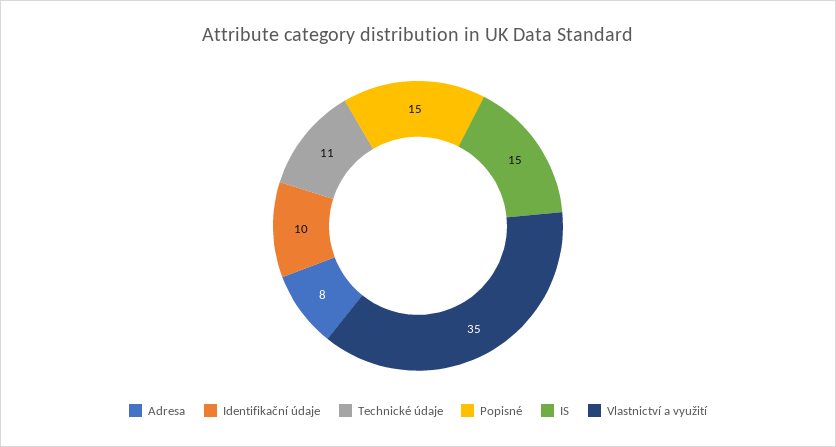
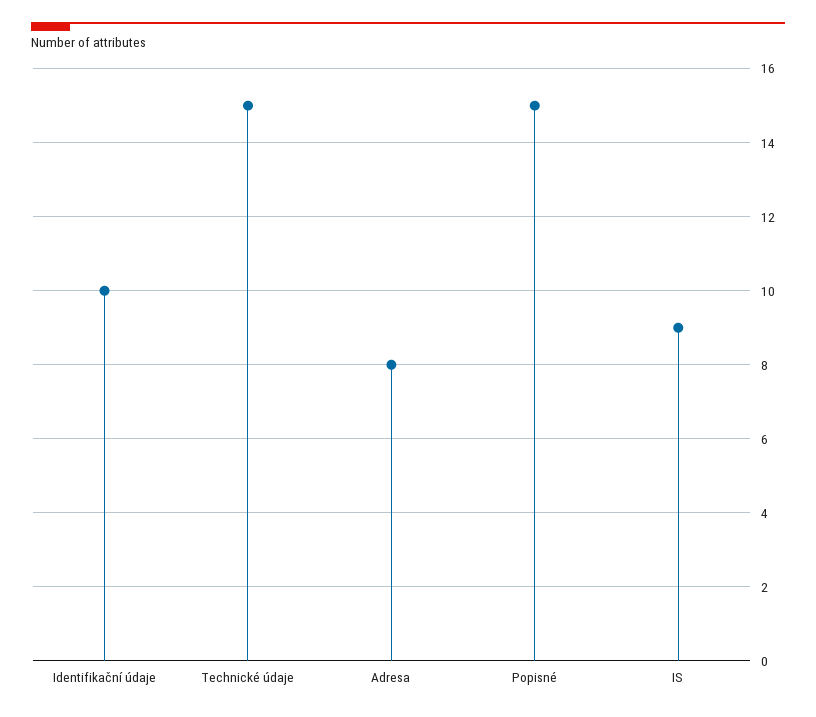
Technické údaje: 11 -> 15
IS: 15 -> 9
Vlastnictví a využití: 35 -> none

